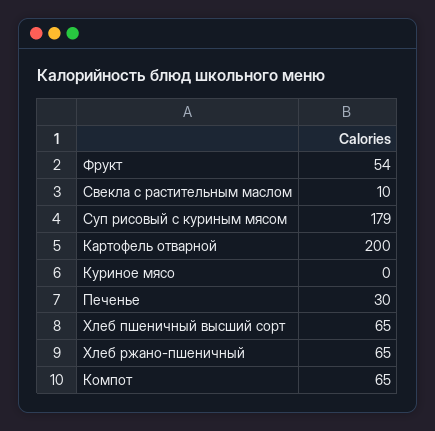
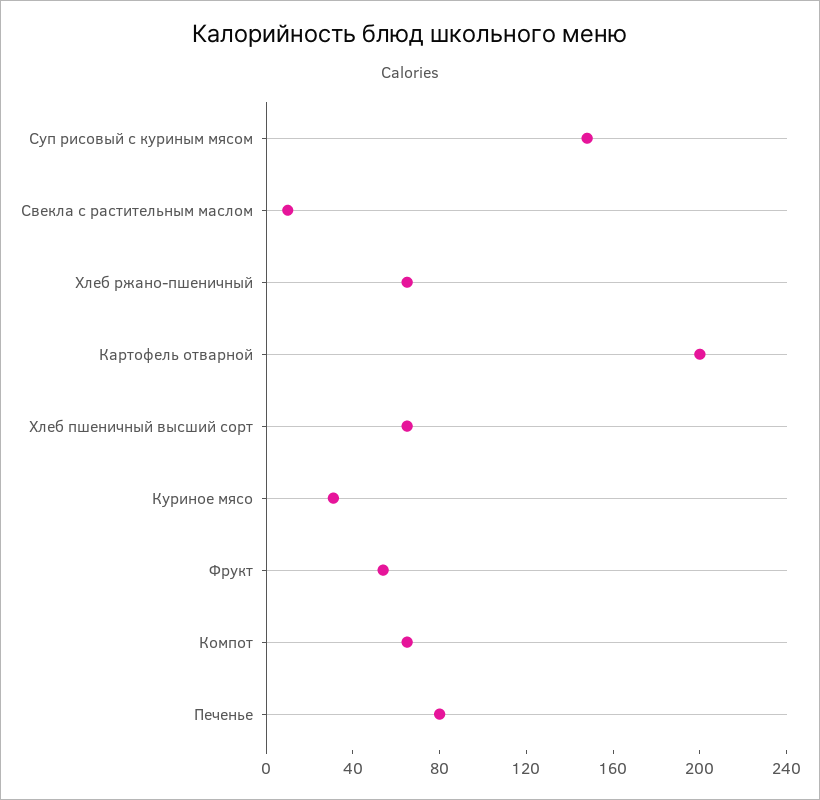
Суп рисовый с куриным мясом: 179 -> 150
Куриное мясо: 0 -> 30
Печенье: 30 -> 80

